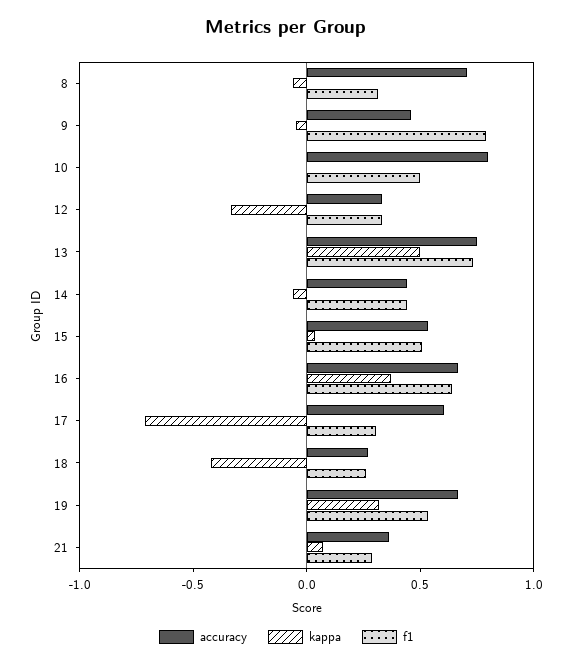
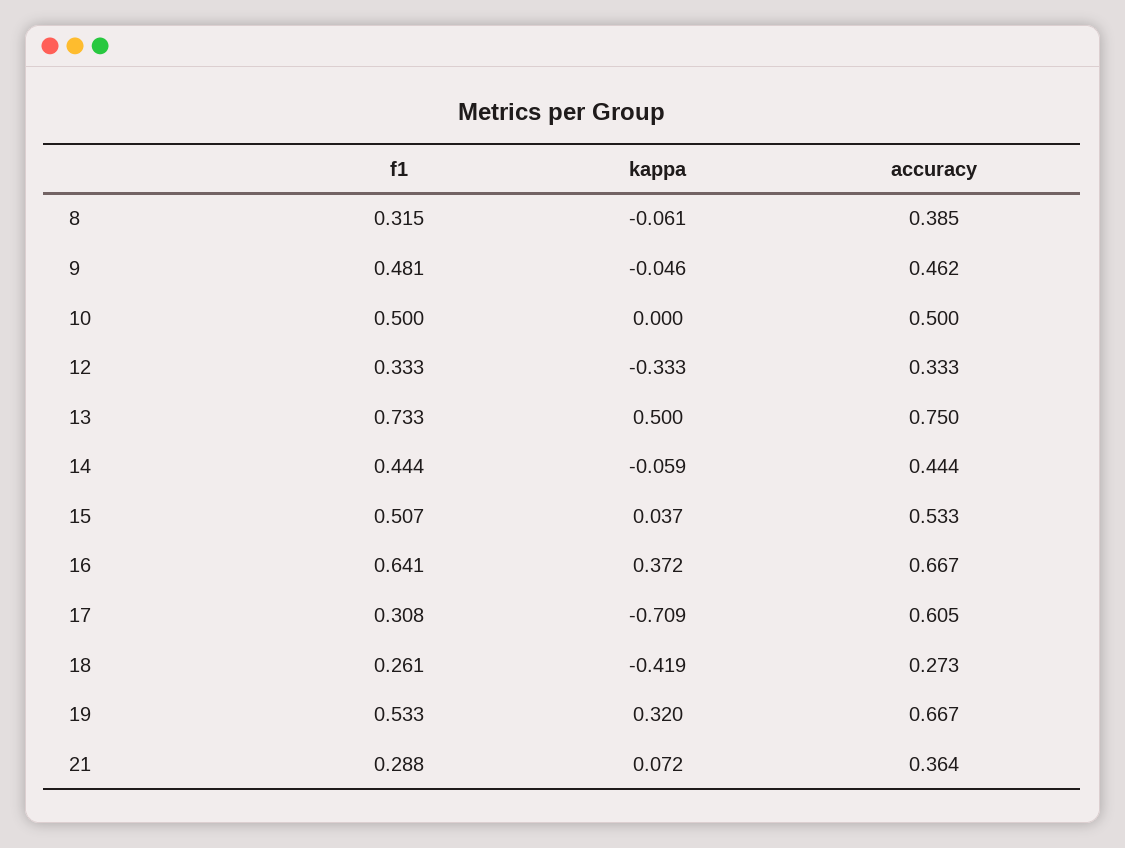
accuracy, 8: 0.7 -> 0.385
f1, 9: 0.8 -> 0.481
accuracy, 10: 0.8 -> 0.5

